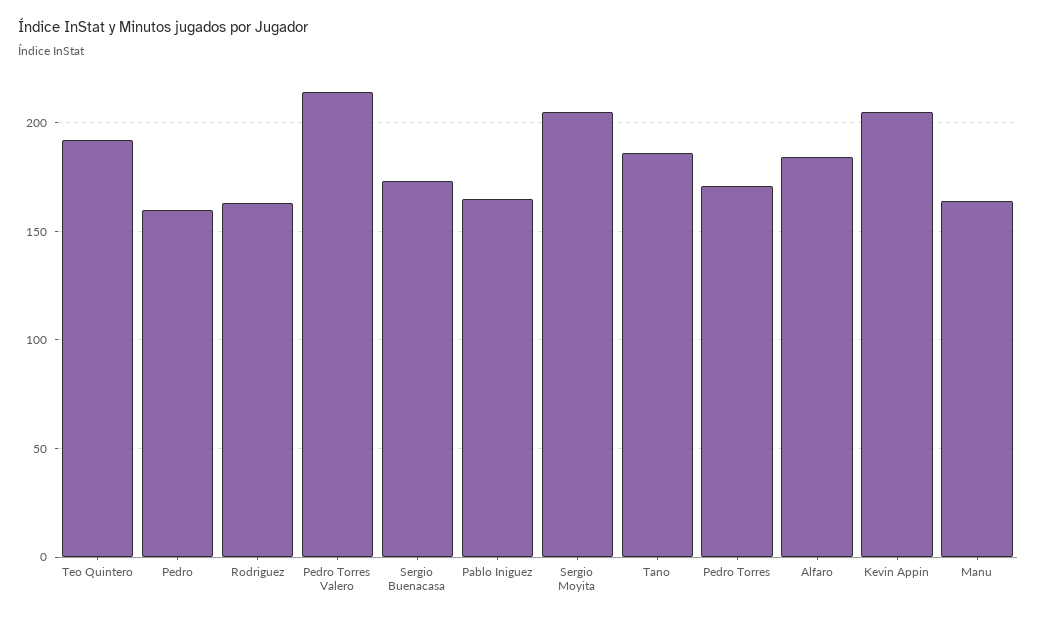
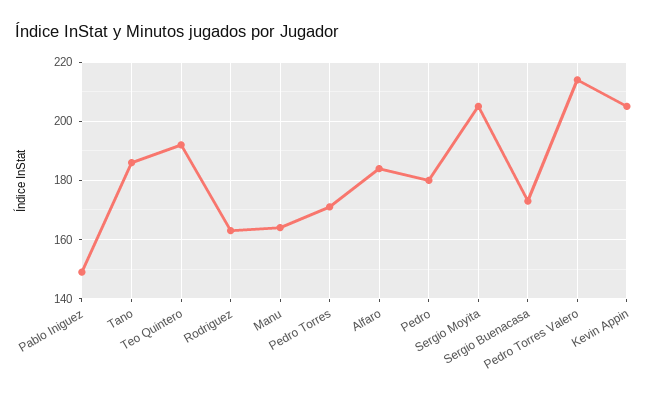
Pedro: 160 -> 180
Pablo Iniguez: 165 -> 150

